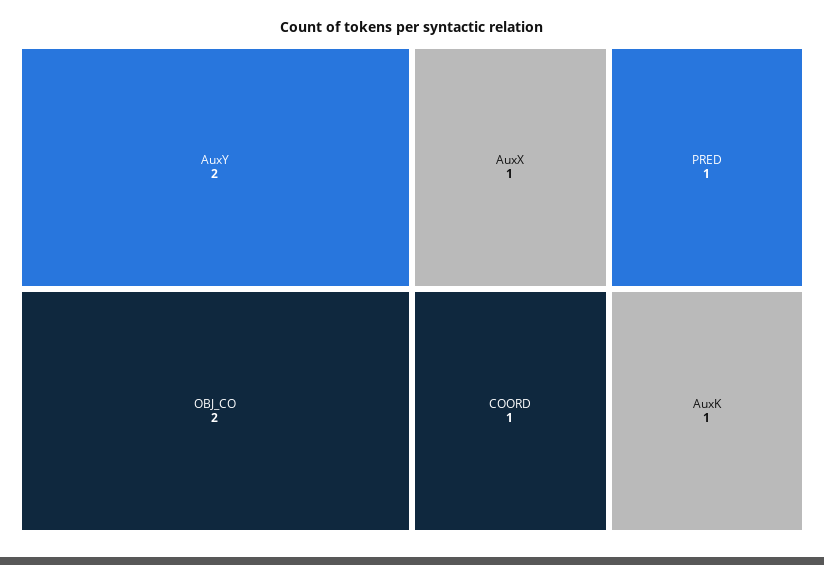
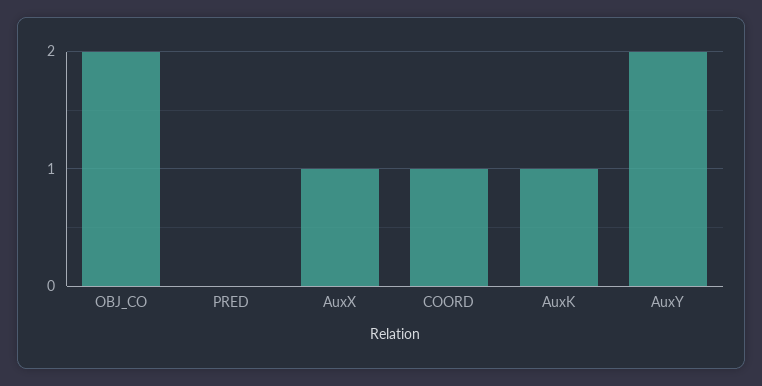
PRED: 1 -> 0

